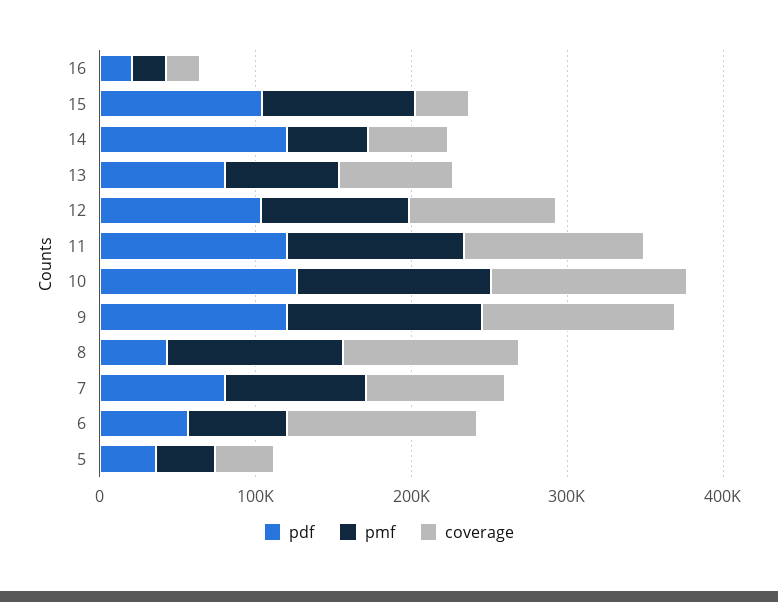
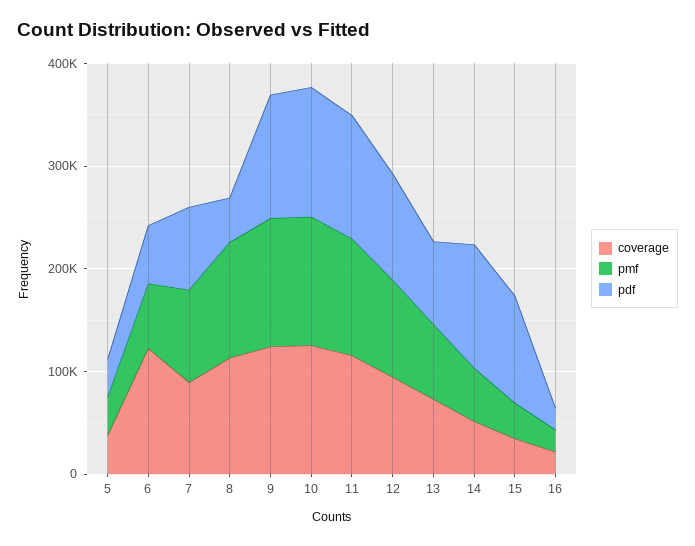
pmf, 15: 100000 -> 40000

